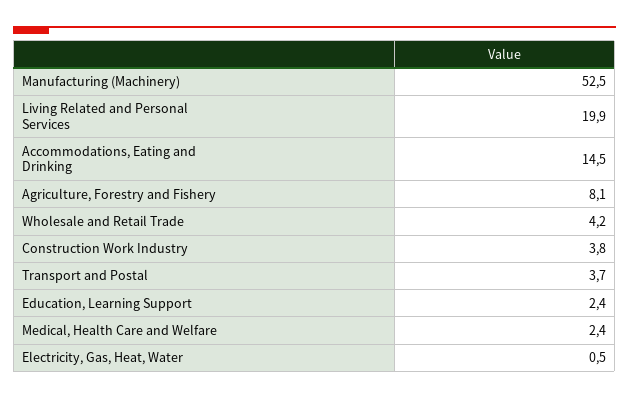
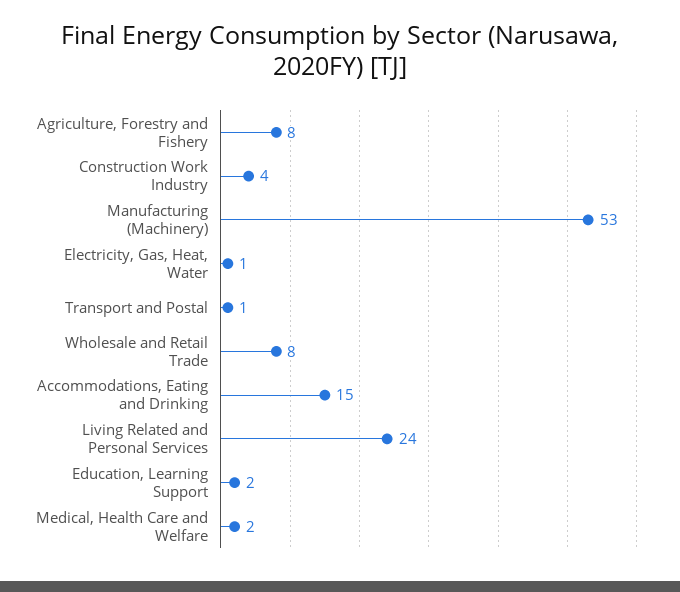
Living Related and Personal Services: 19.9 -> 24
Wholesale and Retail Trade: 4.2 -> 8
Transport and Postal: 3.7 -> 1

